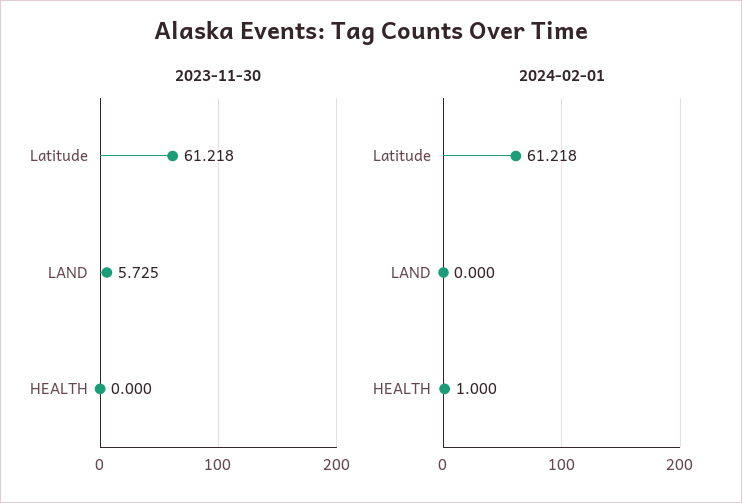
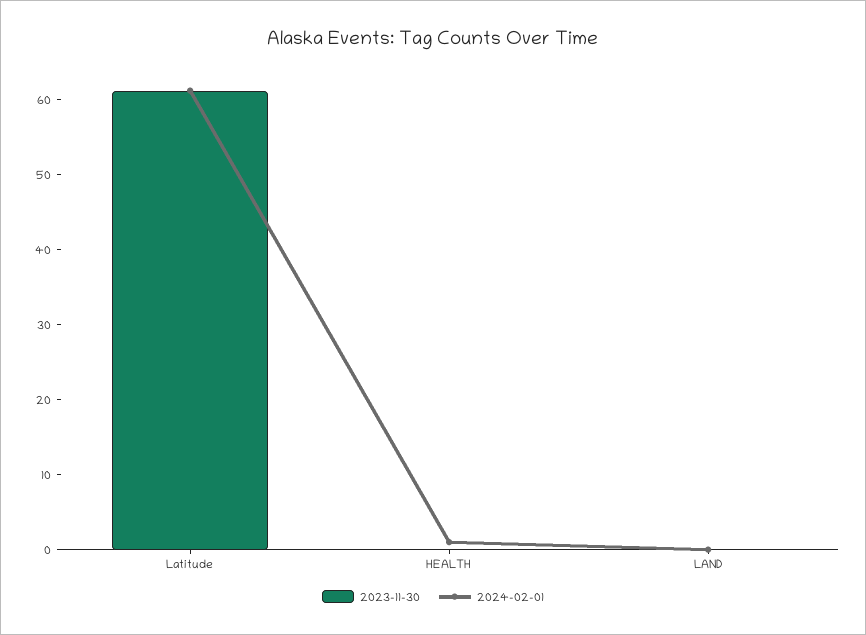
2023-11-30, LAND: 5.725 -> 0

